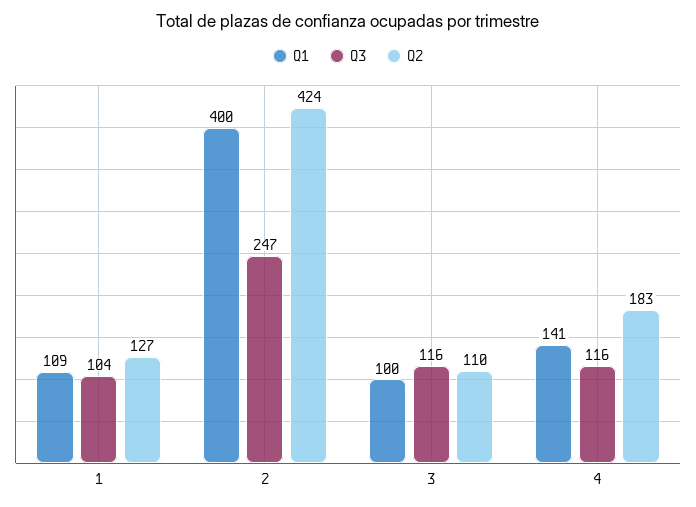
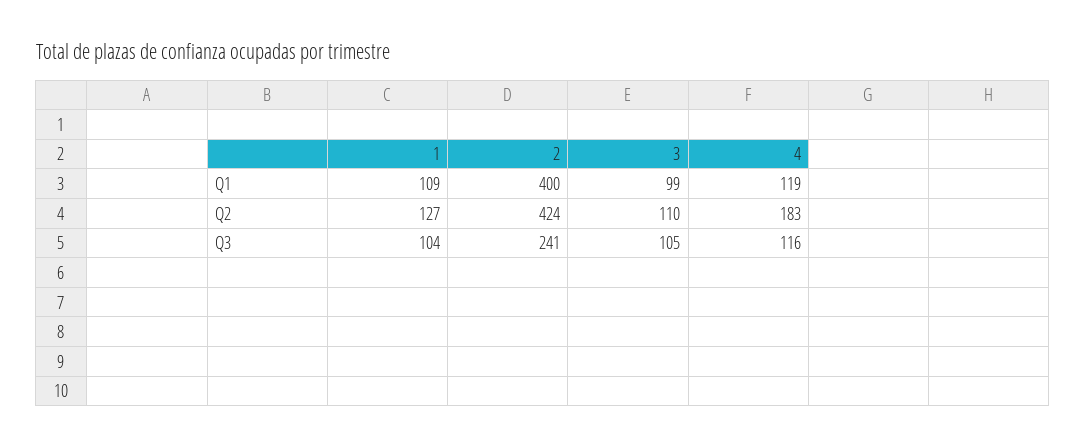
Q3, 2: 247 -> 241
Q1, 3: 100 -> 99
Q3, 3: 116 -> 105
Q1, 4: 141 -> 119

